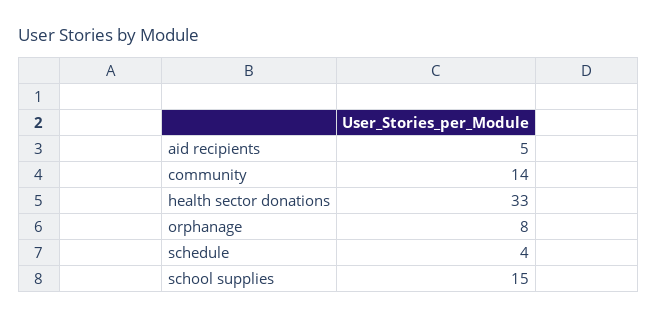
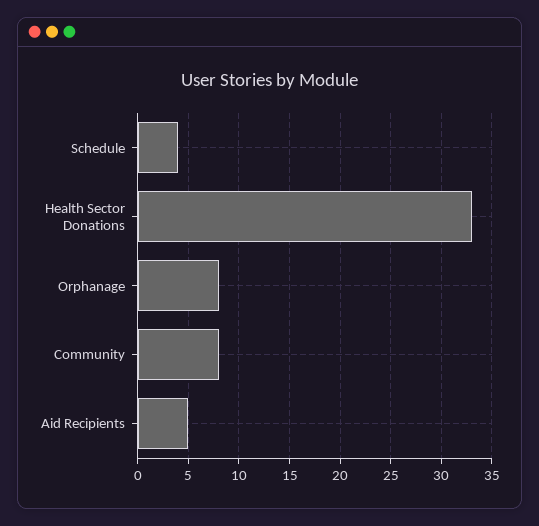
community: 14 -> 8
school supplies: 15 -> none

